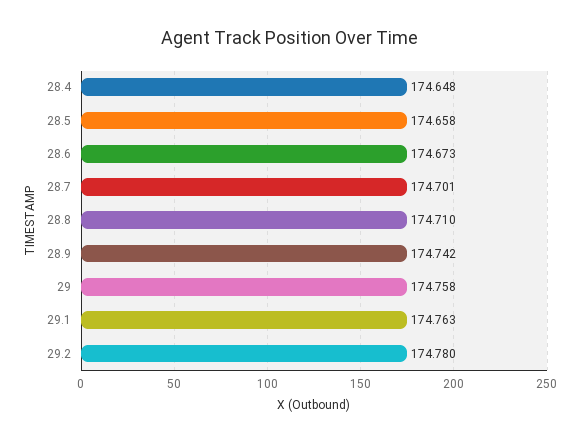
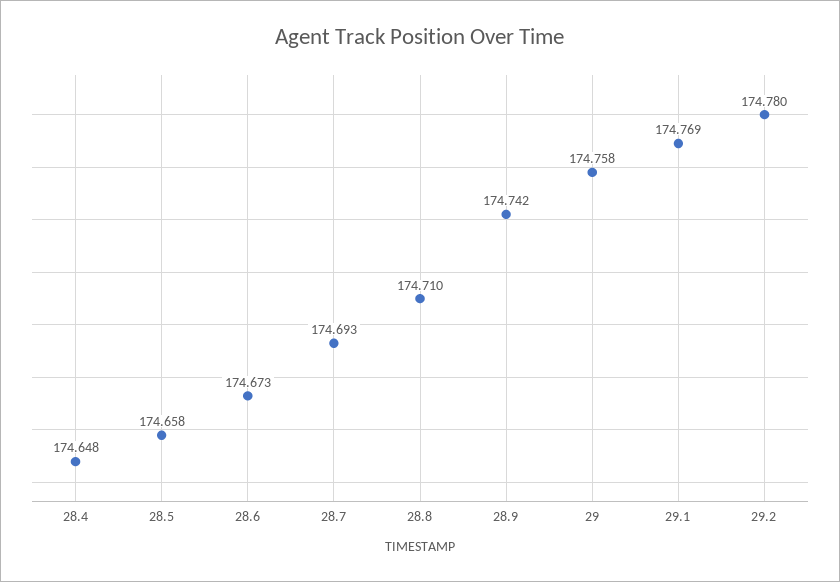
28.7: 174.701 -> 174.693
29.1: 174.763 -> 174.769

